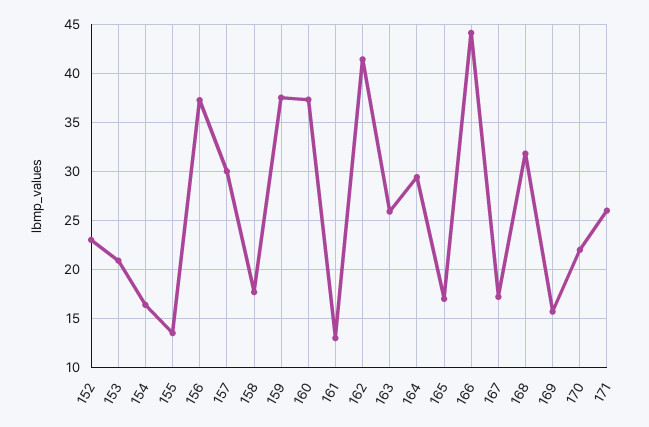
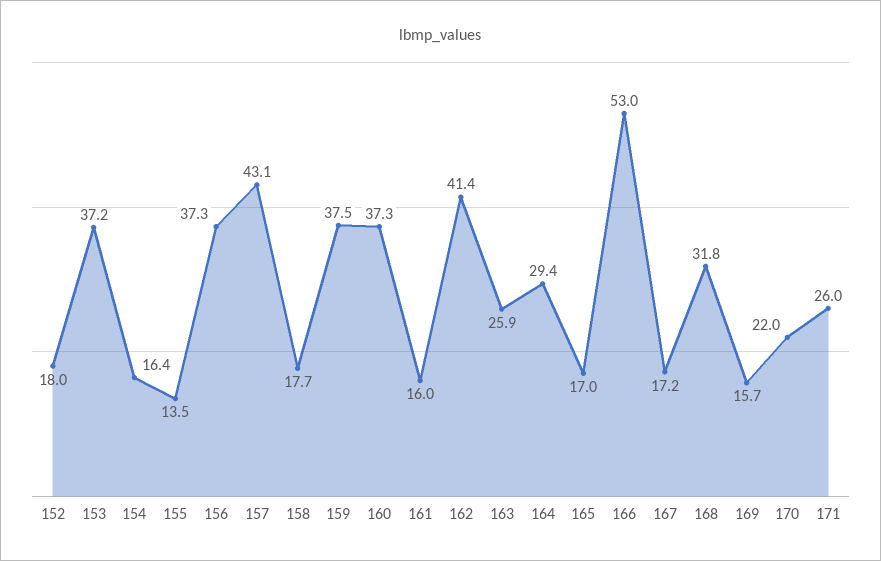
152: 23 -> 18
153: 21 -> 37.2
157: 30 -> 43.1
161: 13 -> 16
166: 44 -> 53

